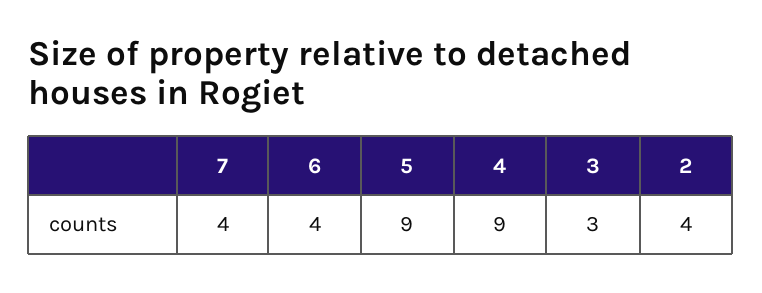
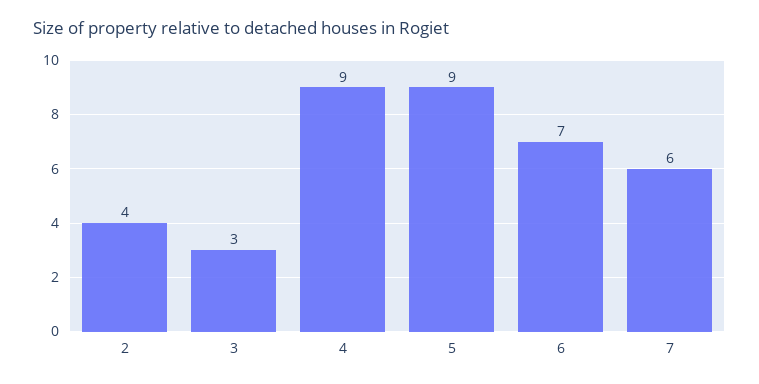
7: 4 -> 6
6: 4 -> 7

